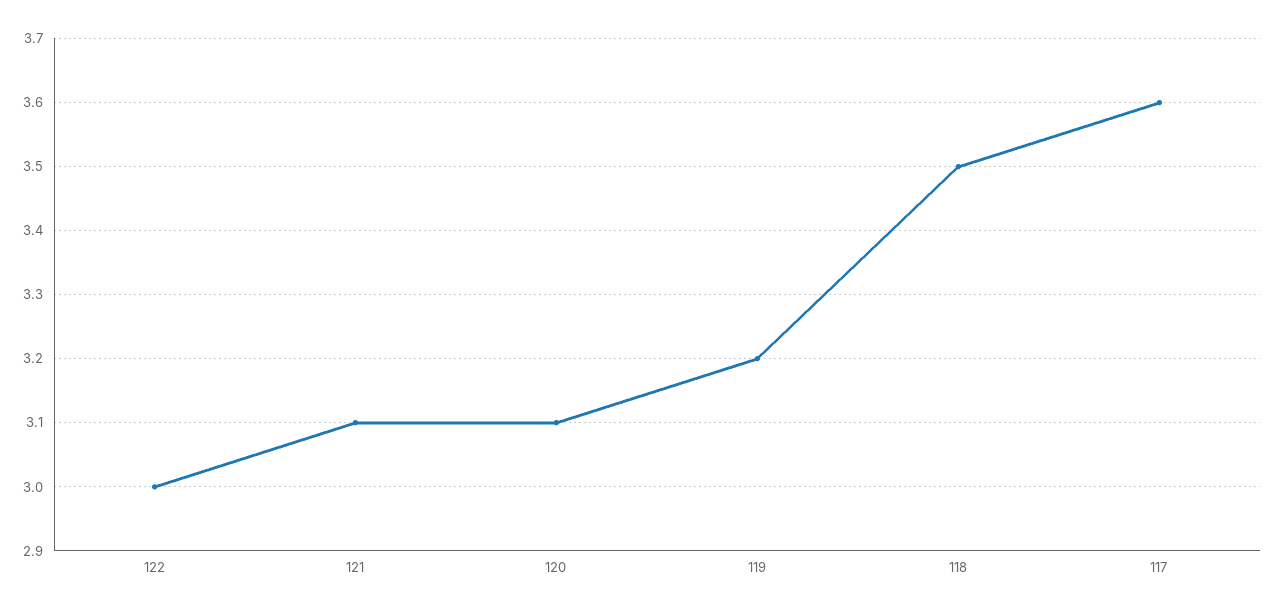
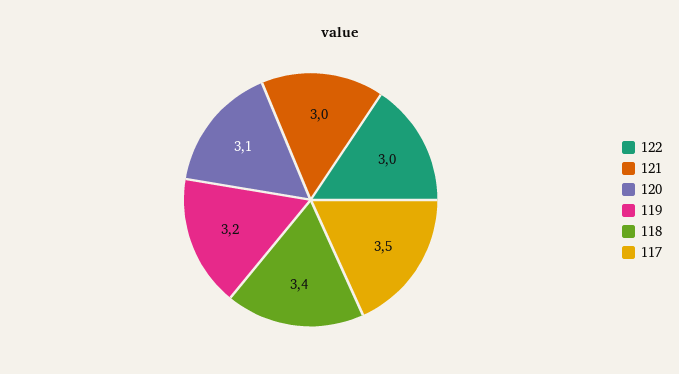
121: 3.1 -> 3
118: 3.5 -> 3.4
117: 3.6 -> 3.5

